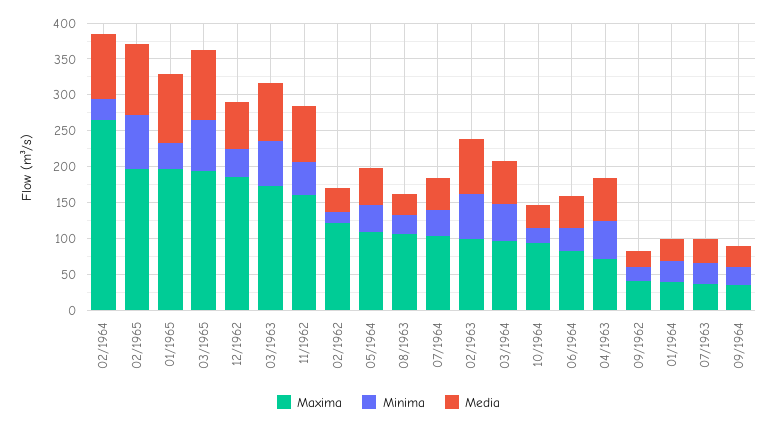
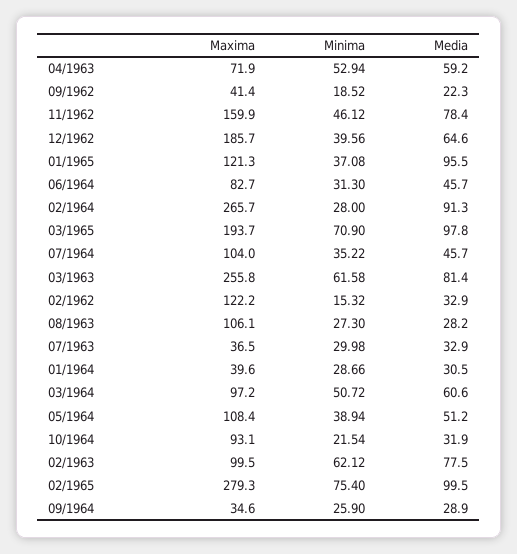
Maxima, 02/1965: 200 -> 279.3
Maxima, 01/1965: 200 -> 121.3
Maxima, 03/1963: 175 -> 255.8

